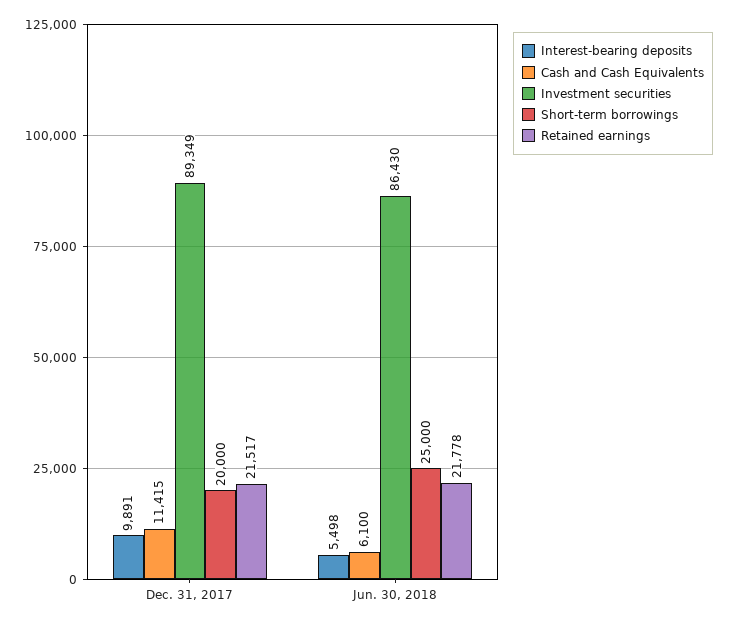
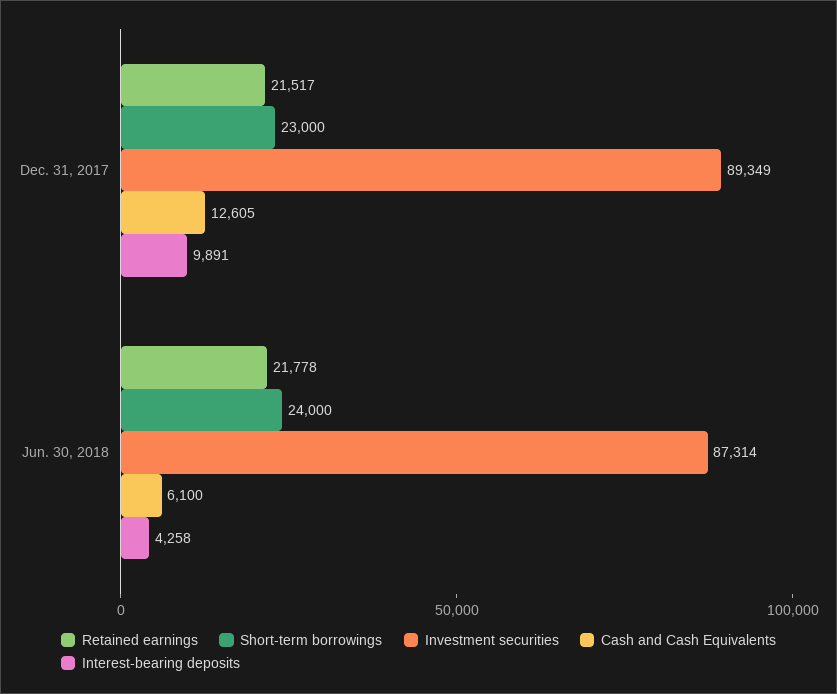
Cash and Cash Equivalents, Dec. 31, 2017: 11415 -> 12605
Short-term borrowings, Dec. 31, 2017: 20000 -> 23000
Interest-bearing deposits, Jun. 30, 2018: 5498 -> 4258
Investment securities, Jun. 30, 2018: 86430 -> 87314
Short-term borrowings, Jun. 30, 2018: 25000 -> 24000

